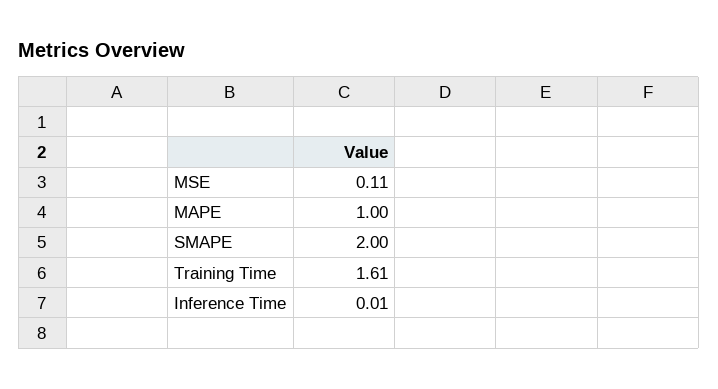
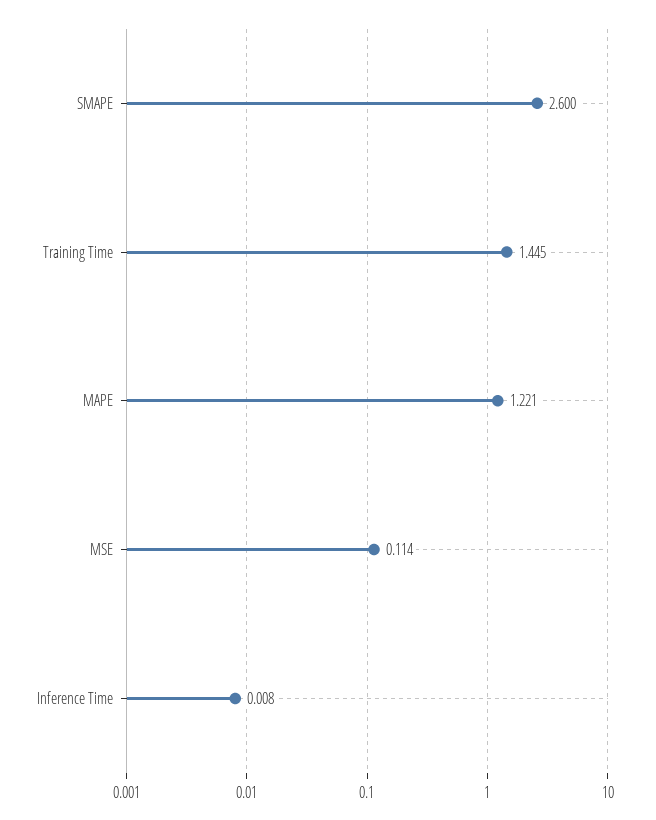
MAPE: 1 -> 1.221
SMAPE: 2 -> 2.6
Training Time: 1.61 -> 1.445

